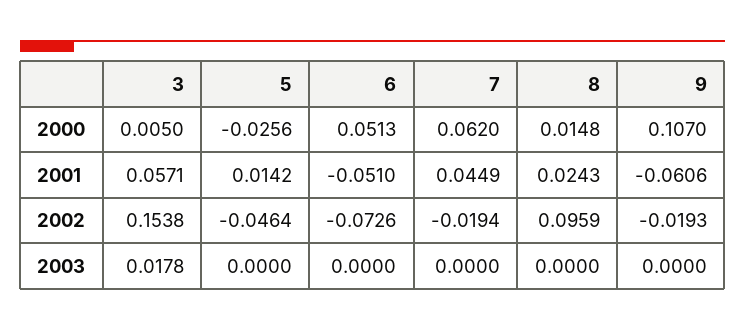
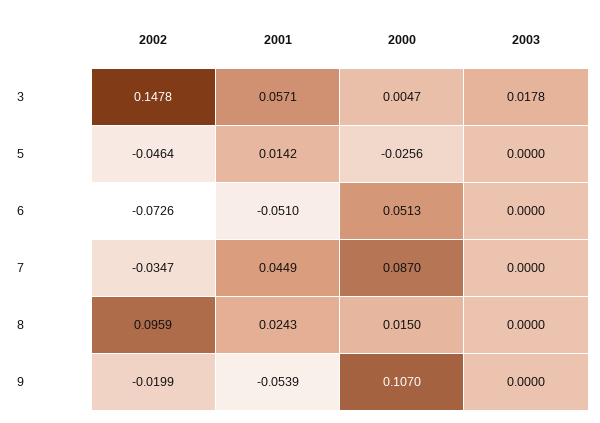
3, 2000: 0.005 -> 0.0047
7, 2000: 0.062 -> 0.087
8, 2000: 0.0148 -> 0.015
9, 2001: -0.0606 -> -0.0539
3, 2002: 0.1538 -> 0.1478
7, 2002: -0.0194 -> -0.0347
9, 2002: -0.0193 -> -0.0199

